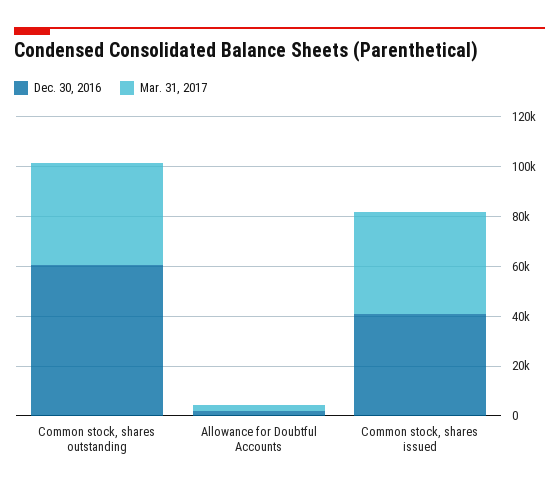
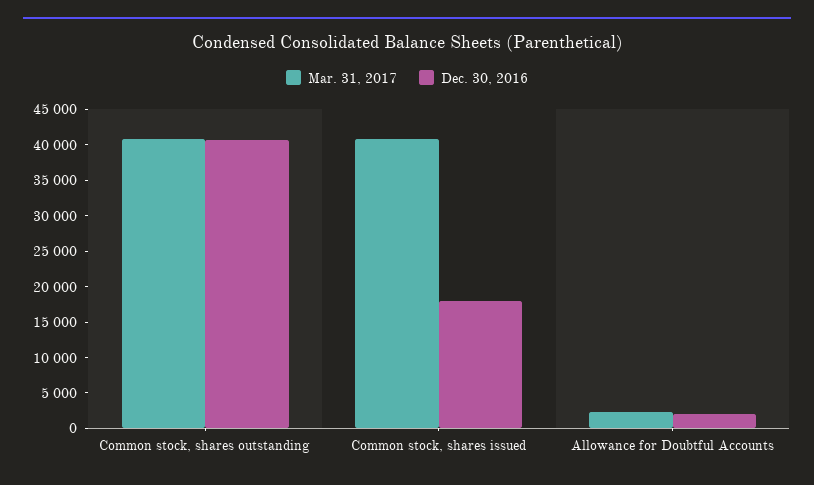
Dec. 30, 2016, Common stock, shares outstanding: 60000 -> 40000
Dec. 30, 2016, Common stock, shares issued: 40000 -> 17500

